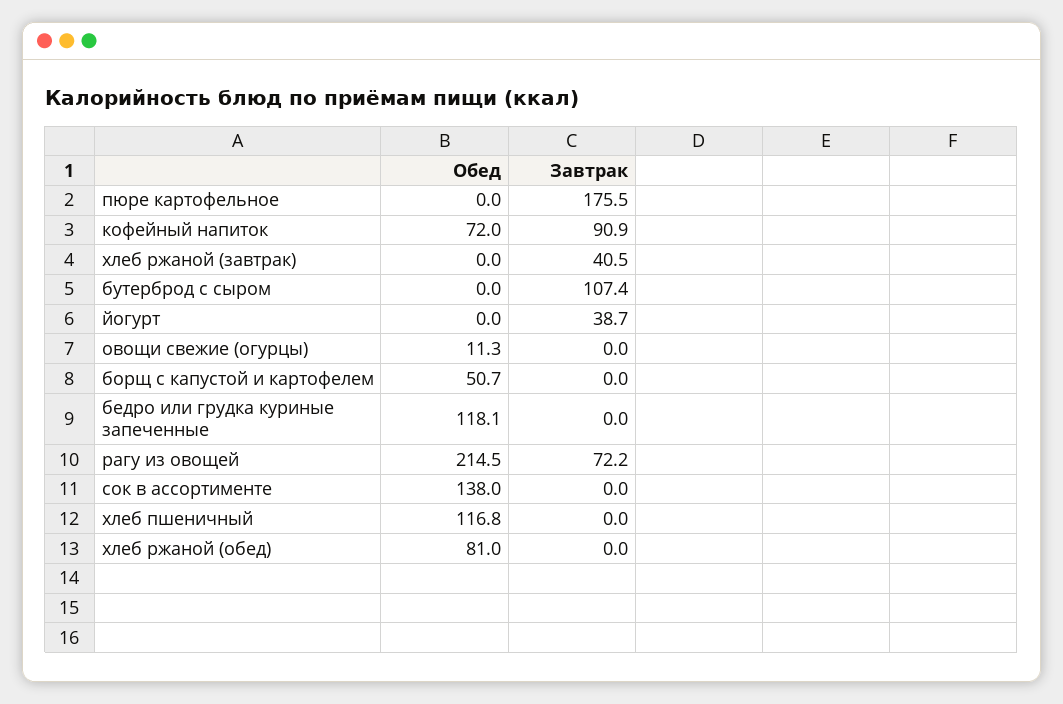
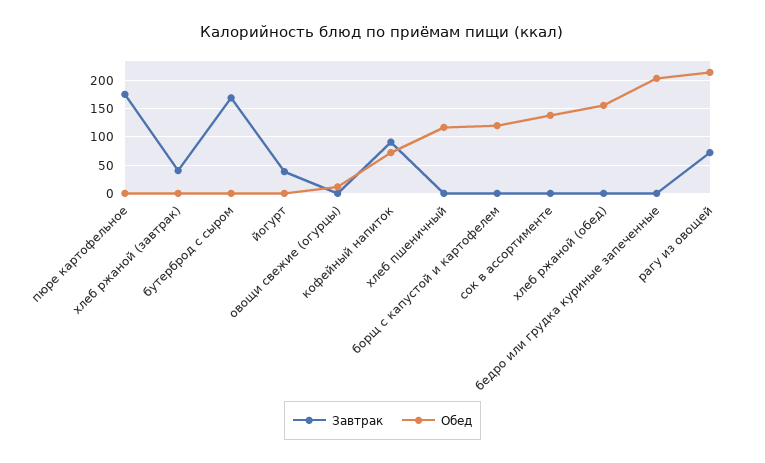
Завтрак, бутерброд с сыром: 107.4 -> 175
Обед, борщ с капустой и картофелем: 50.7 -> 125
Обед, бедро или грудка куриные запеченные: 118.1 -> 200
Обед, хлеб ржаной (обед): 81 -> 150

